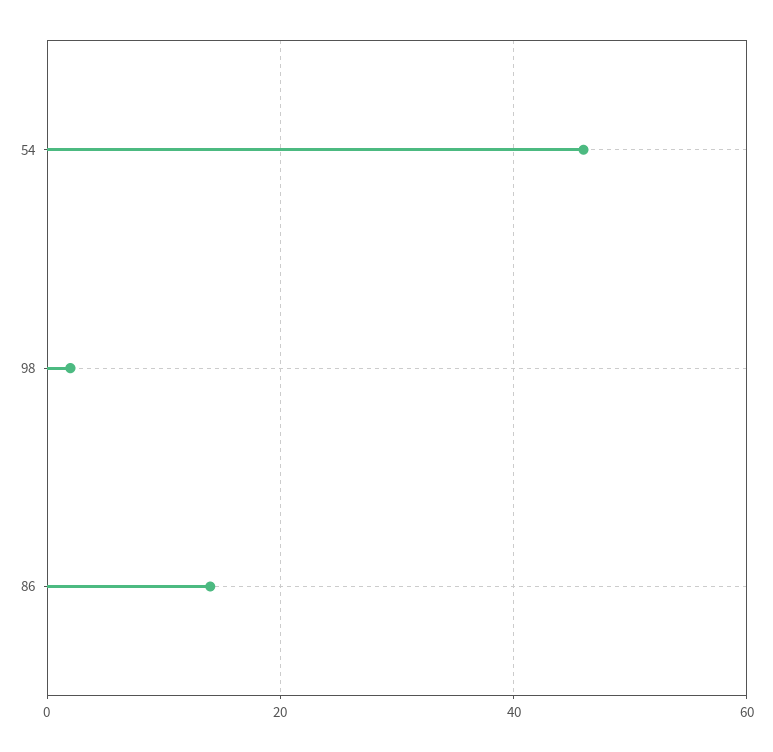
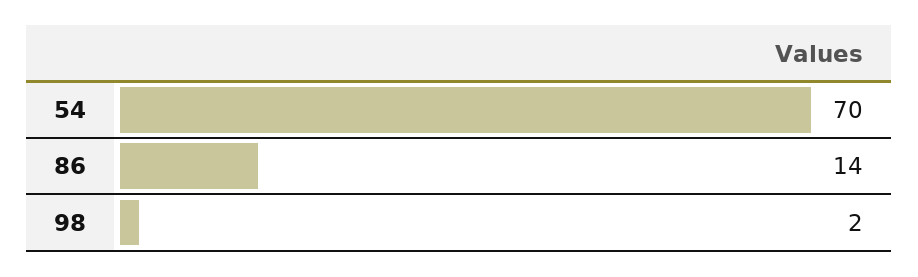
54: 45 -> 70

